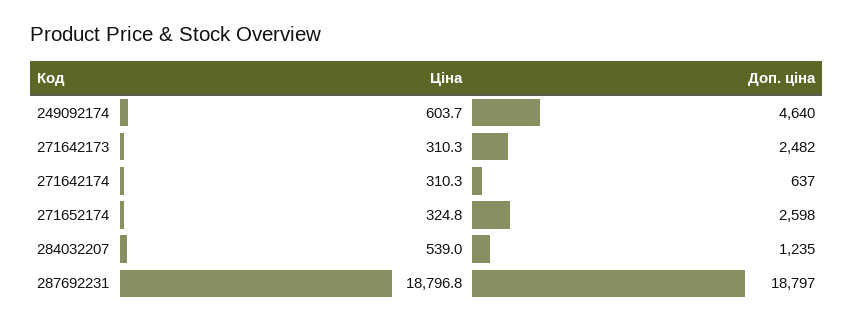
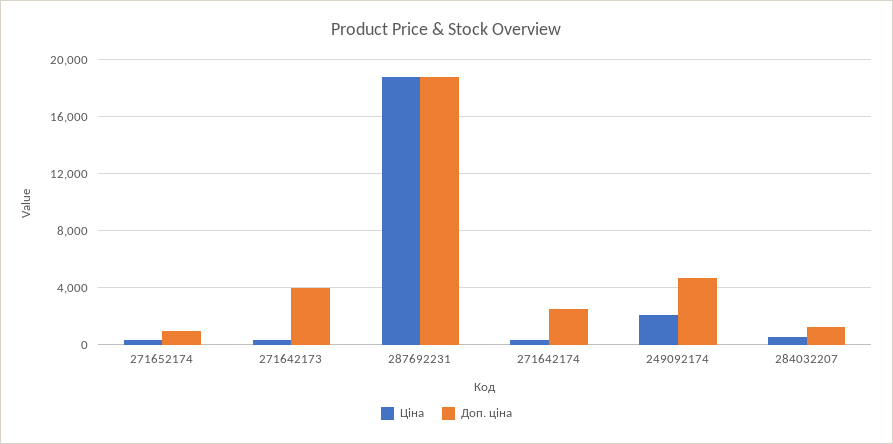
Ціна, 249092174: 603.7 -> 2000
Доп. ціна, 271642173: 2482 -> 4000
Доп. ціна, 271642174: 637 -> 2500
Доп. ціна, 271652174: 2598 -> 1000

